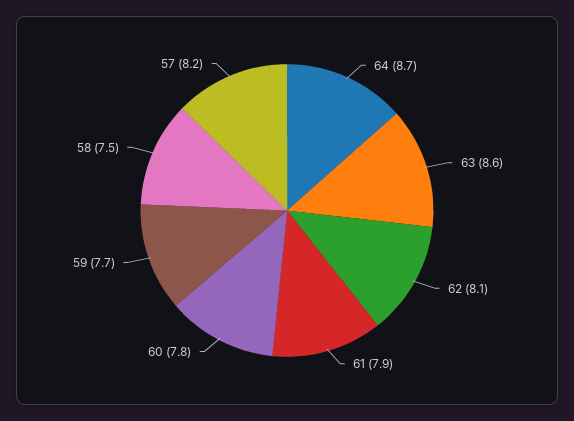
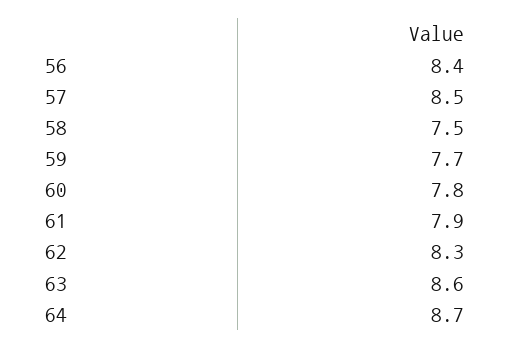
62: 8.1 -> 8.3
57: 8.2 -> 8.5
56: none -> 8.4

